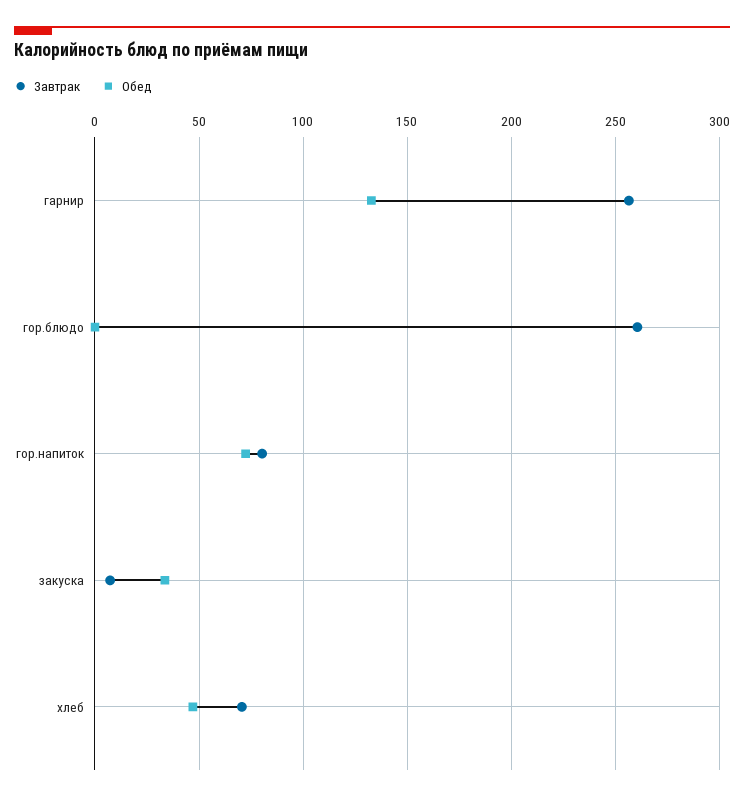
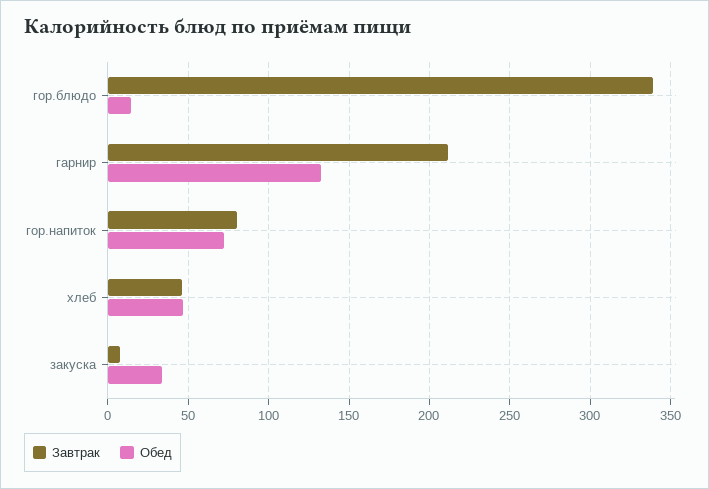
Завтрак, гарнир: 255 -> 210
Завтрак, гор.блюдо: 260 -> 340
Обед, гор.блюдо: 0 -> 15
Завтрак, хлеб: 70 -> 45

